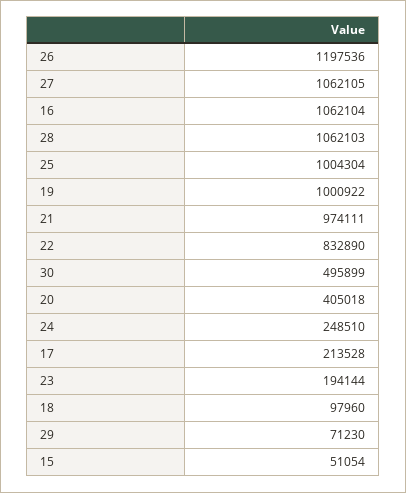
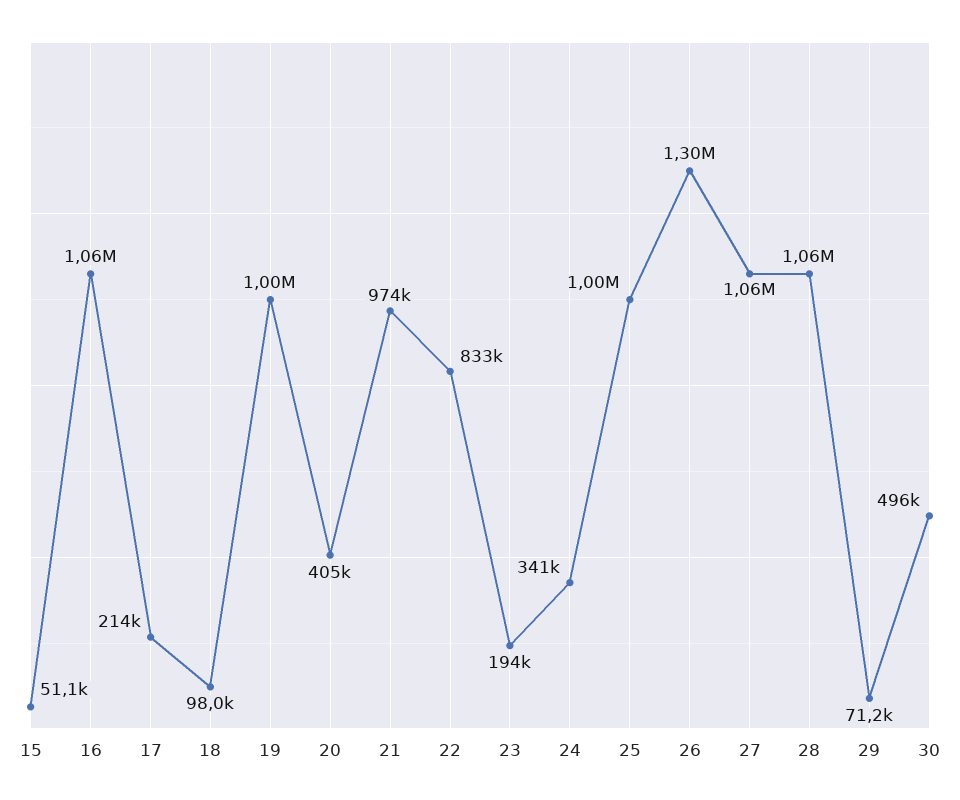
26: 1197536 -> 1300000
24: 248510 -> 341000

